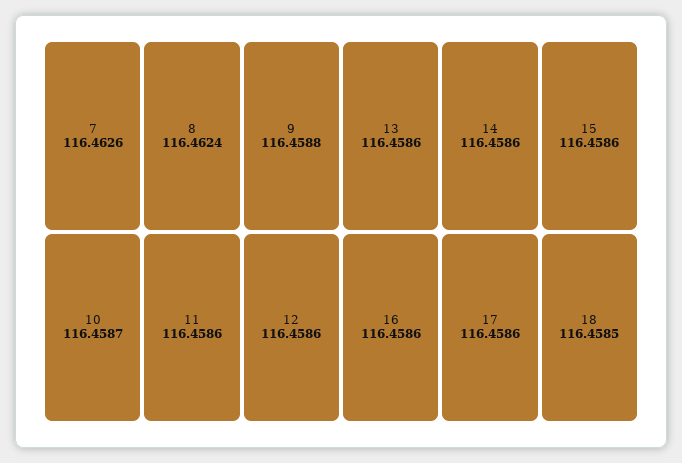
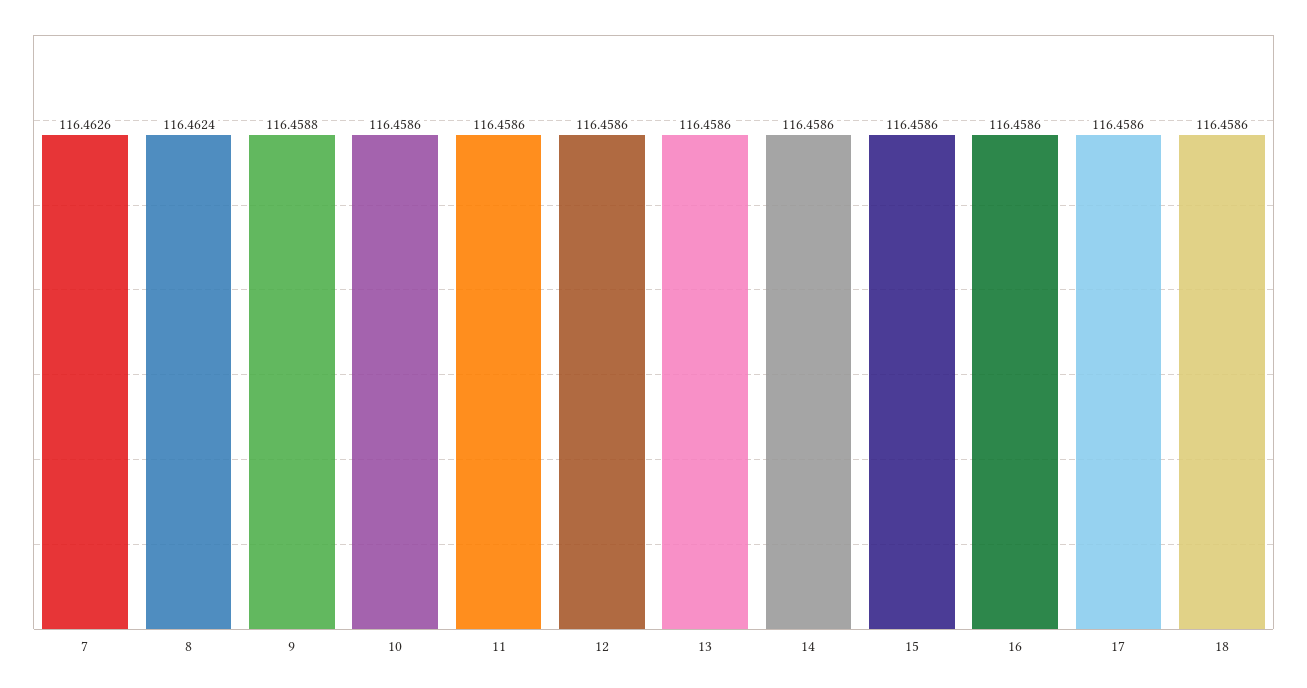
10: 116.4587 -> 116.4586
18: 116.4585 -> 116.4586

